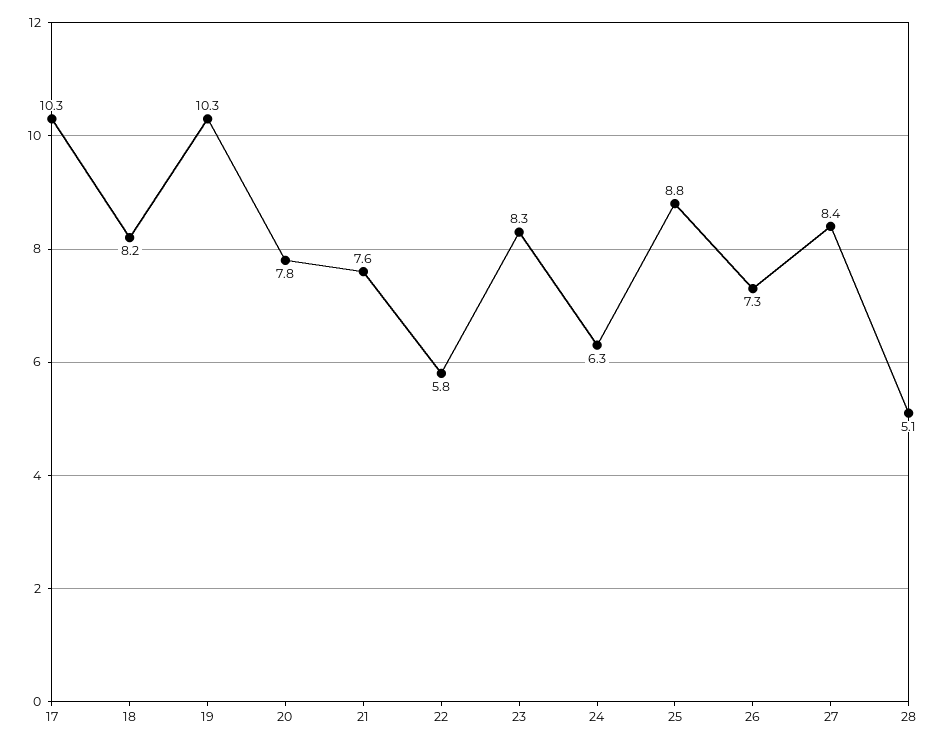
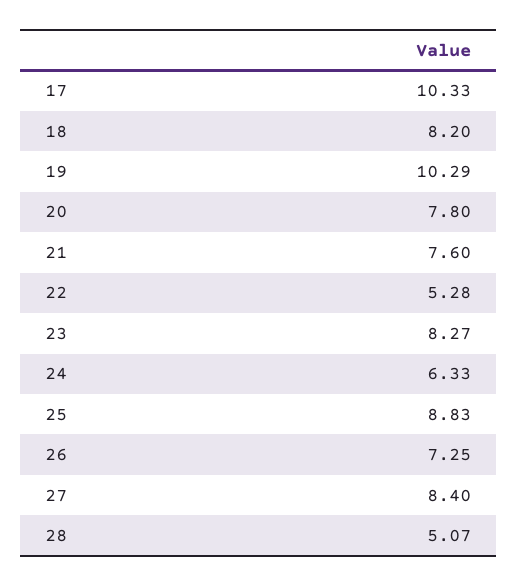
22: 5.8 -> 5.28

